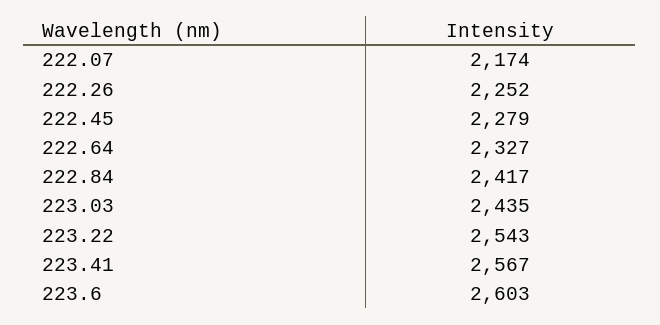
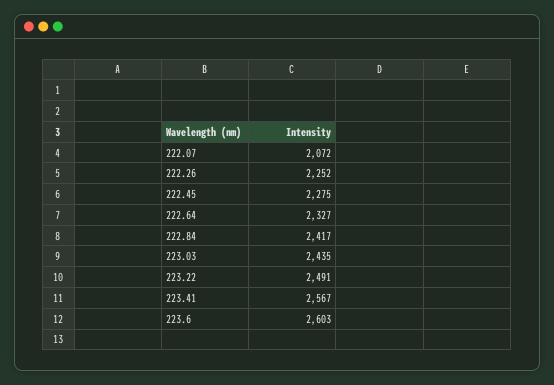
222.07: 2174 -> 2072
222.45: 2279 -> 2275
223.22: 2543 -> 2491

